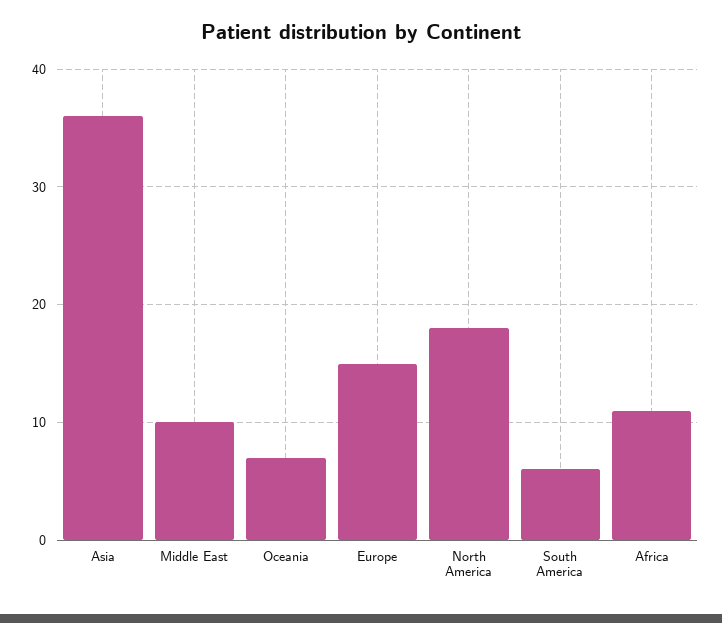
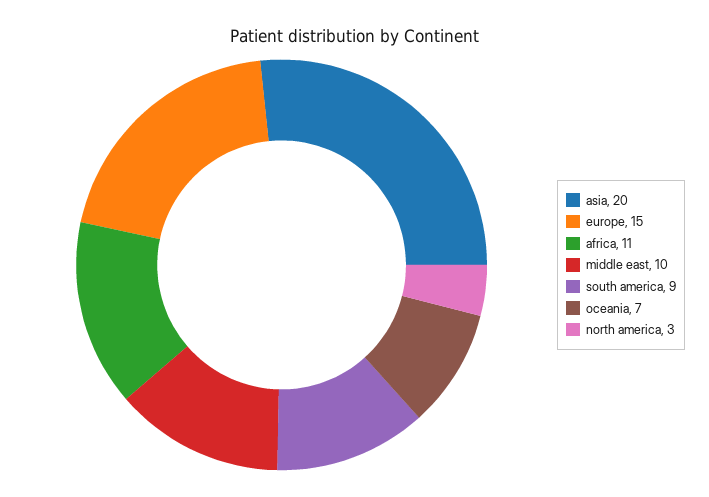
Asia: 36 -> 20
North America: 18 -> 3
South America: 6 -> 9

